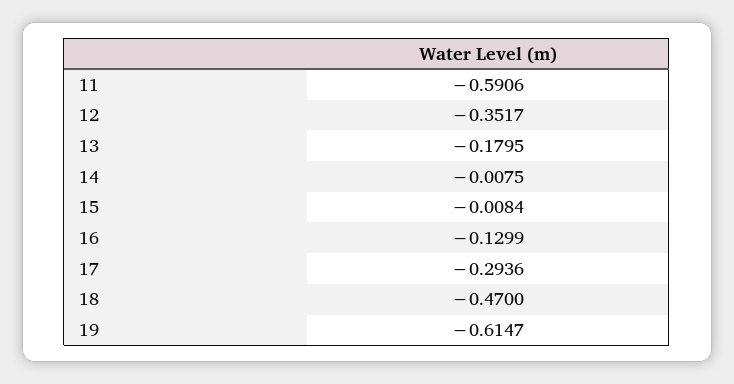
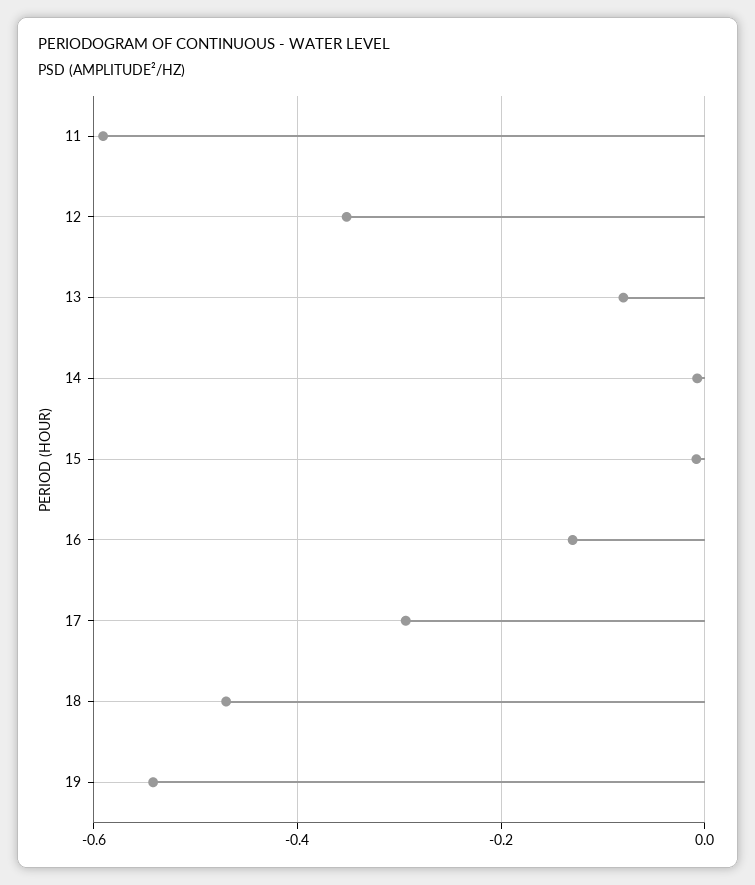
13: -0.1795 -> -0.08
19: -0.6147 -> -0.54

